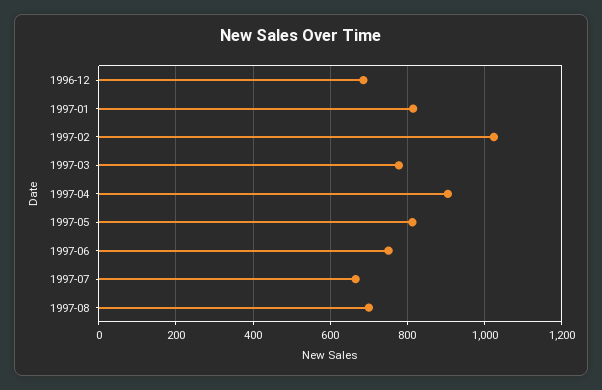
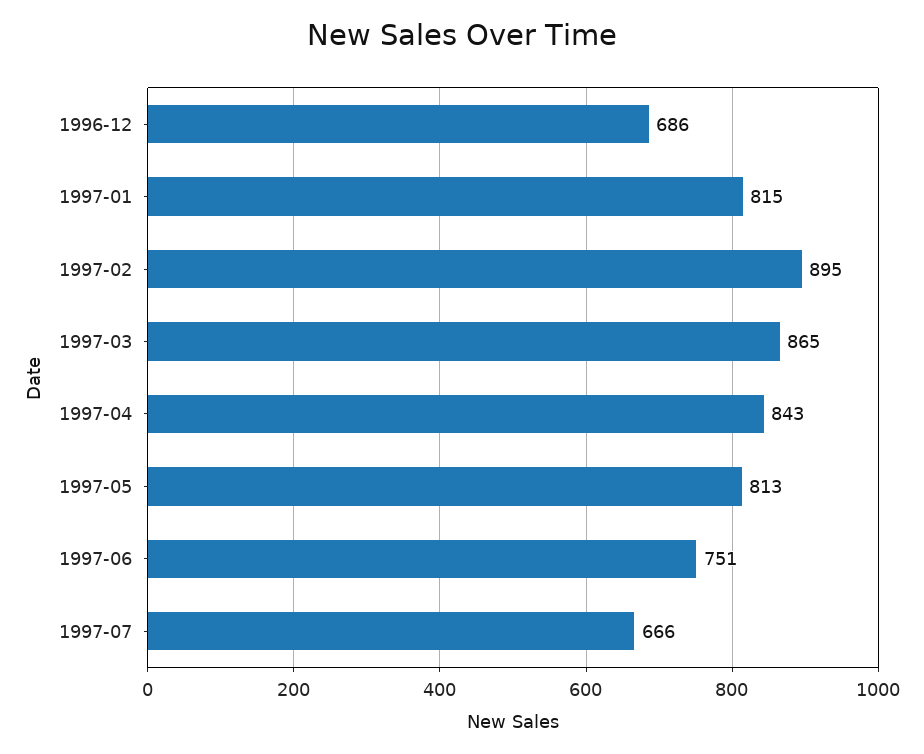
1997-02: 1020 -> 895
1997-03: 780 -> 865
1997-04: 900 -> 843
1997-08: 700 -> none

